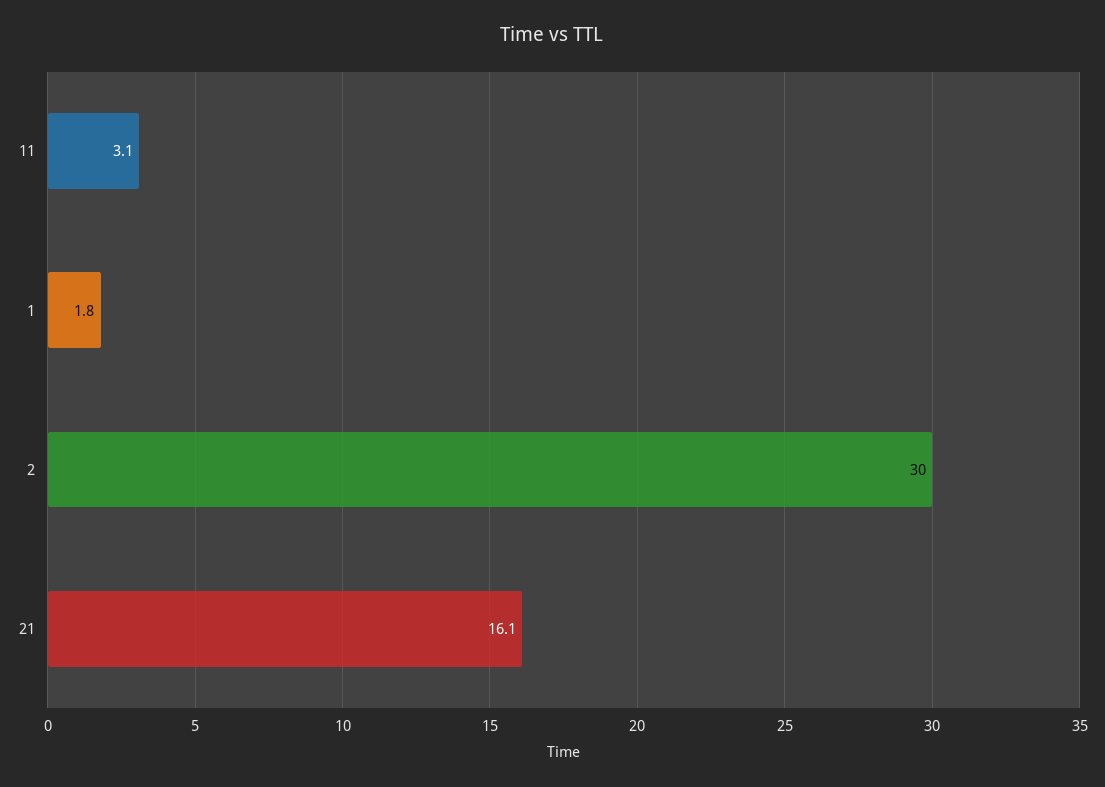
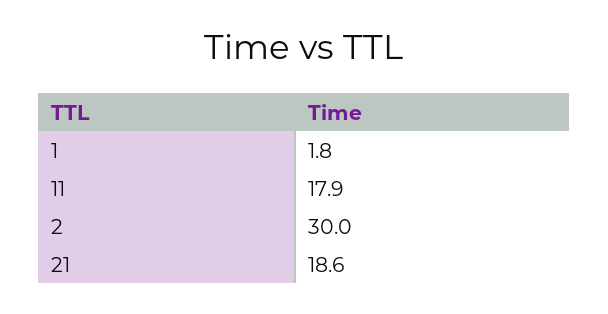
11: 3.1 -> 17.9
21: 16.1 -> 18.6

